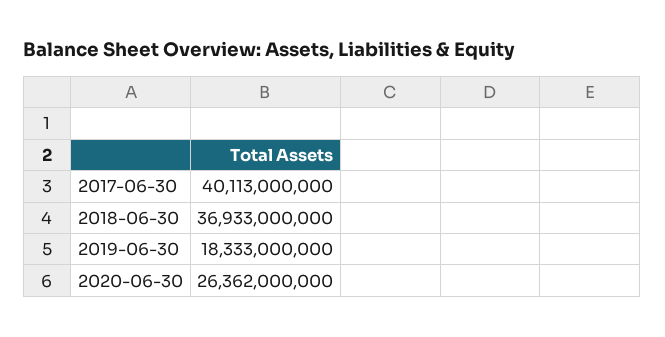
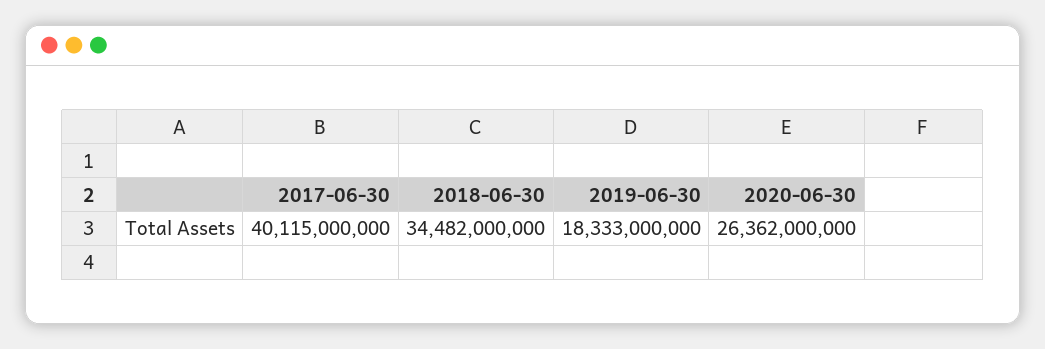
2017-06-30: 40113000000 -> 40115000000
2018-06-30: 36933000000 -> 34482000000

